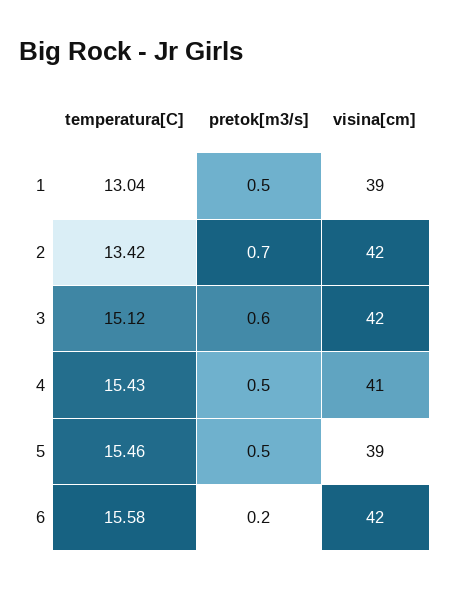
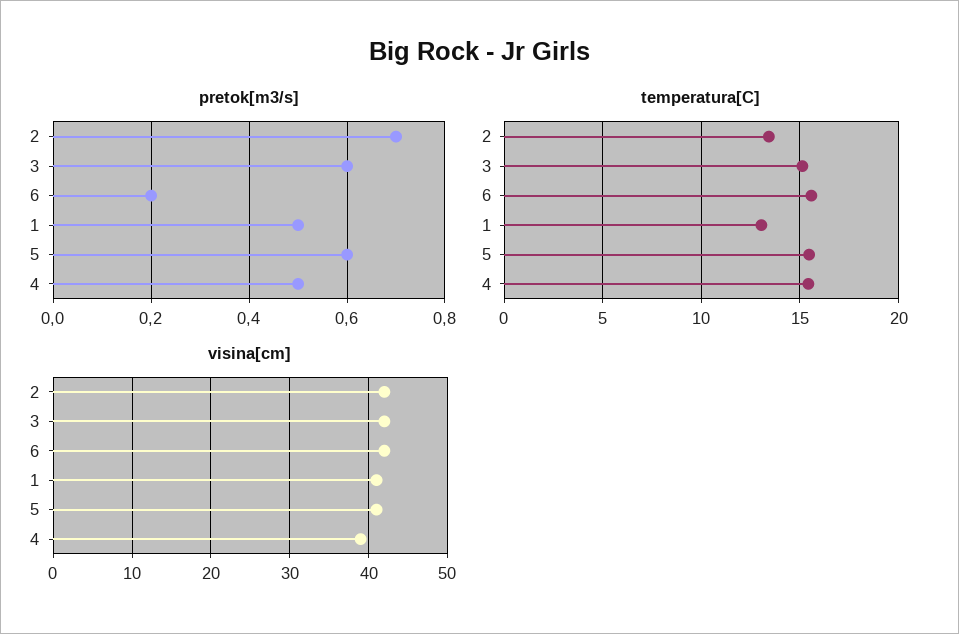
visina[cm], 1: 39 -> 41
visina[cm], 4: 41 -> 39
pretok[m3/s], 5: 0.5 -> 0.6
visina[cm], 5: 39 -> 41

